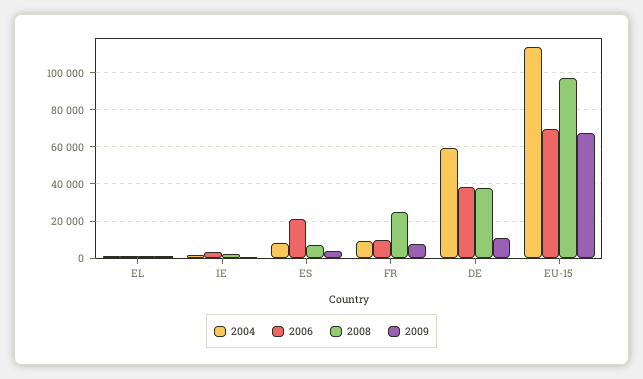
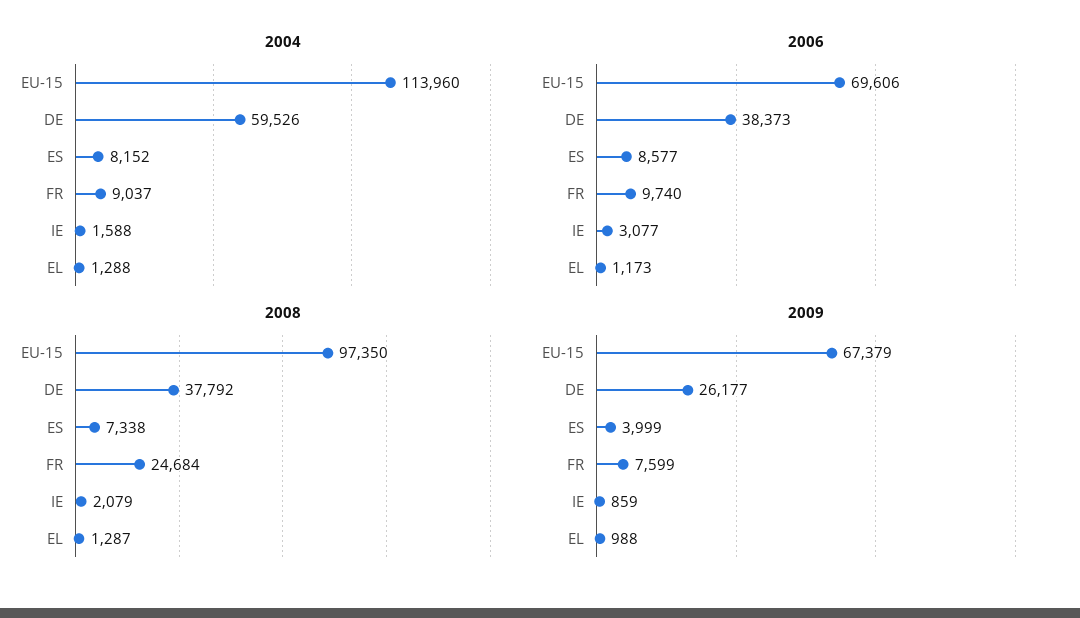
2006, ES: 20000 -> 8577
2009, DE: 10000 -> 26177

